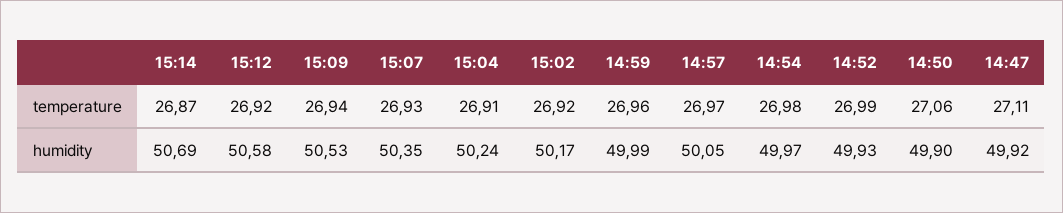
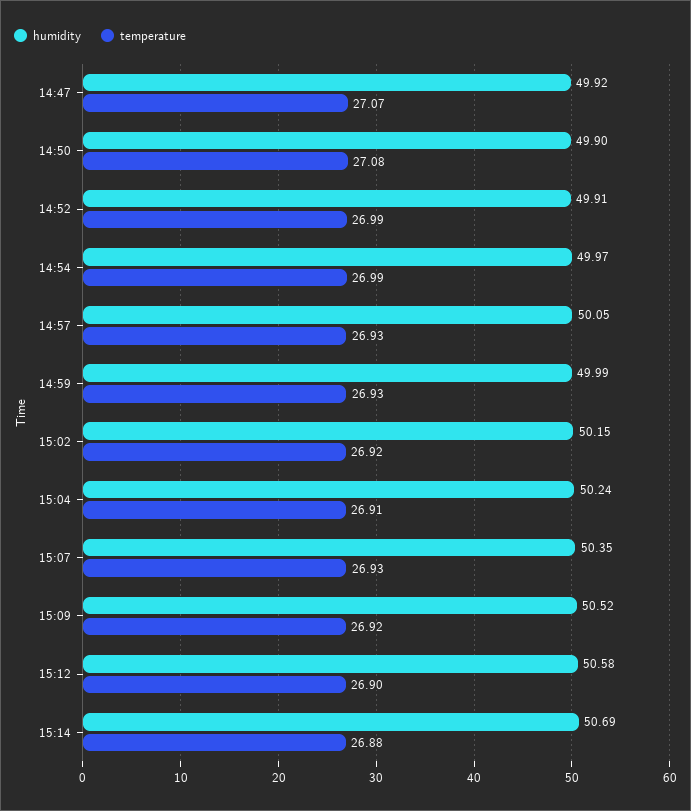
temperature, 15:14: 26.87 -> 26.88
temperature, 15:12: 26.92 -> 26.9
temperature, 15:09: 26.94 -> 26.92
temperature, 14:59: 26.96 -> 26.93
temperature, 14:57: 26.97 -> 26.93
temperature, 14:54: 26.98 -> 26.99
temperature, 14:50: 27.06 -> 27.08
temperature, 14:47: 27.11 -> 27.07
humidity, 15:09: 50.53 -> 50.52
humidity, 15:02: 50.17 -> 50.15
humidity, 14:52: 49.93 -> 49.91

